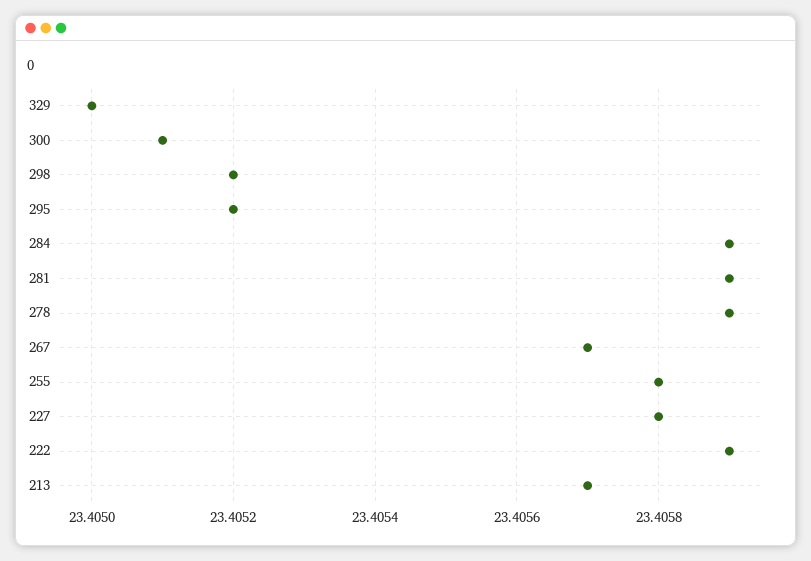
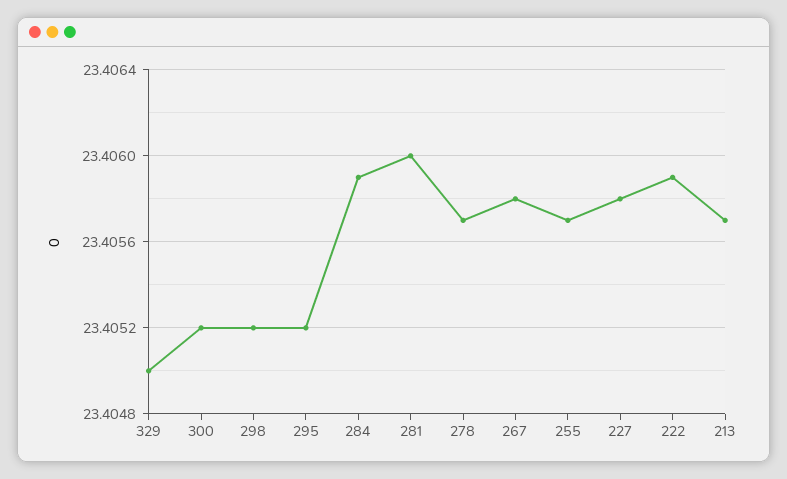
300: 23.4051 -> 23.4052
281: 23.4059 -> 23.406
278: 23.4059 -> 23.4057
267: 23.4057 -> 23.4058
255: 23.4058 -> 23.4057

